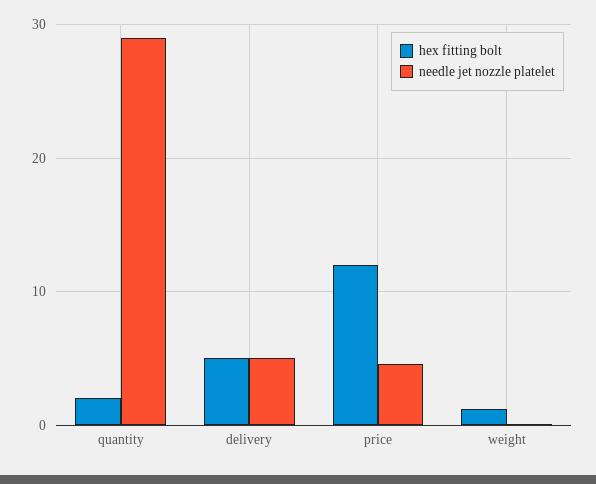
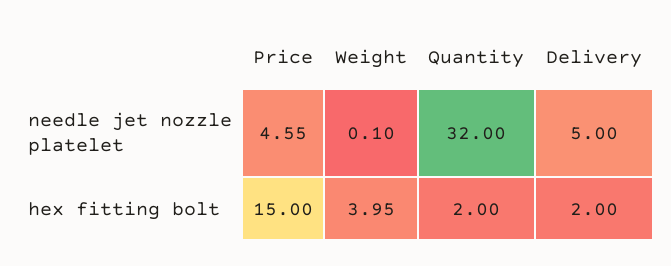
needle jet nozzle platelet, quantity: 29 -> 32
hex fitting bolt, delivery: 5 -> 2
hex fitting bolt, price: 12 -> 15
hex fitting bolt, weight: 1 -> 3.95

